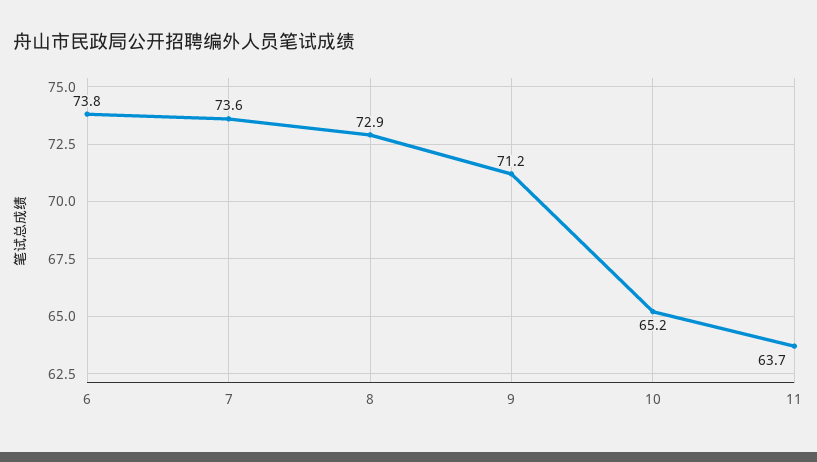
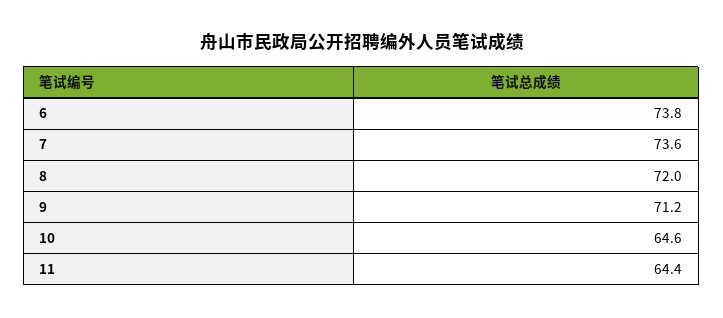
8: 72.9 -> 72
10: 65.2 -> 64.6
11: 63.7 -> 64.4

